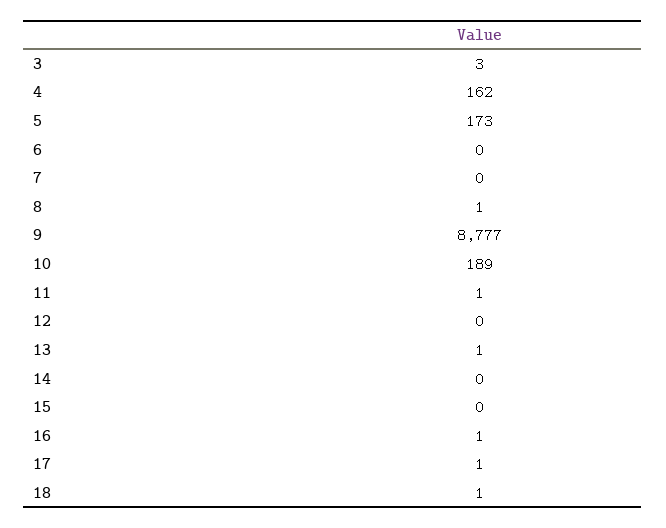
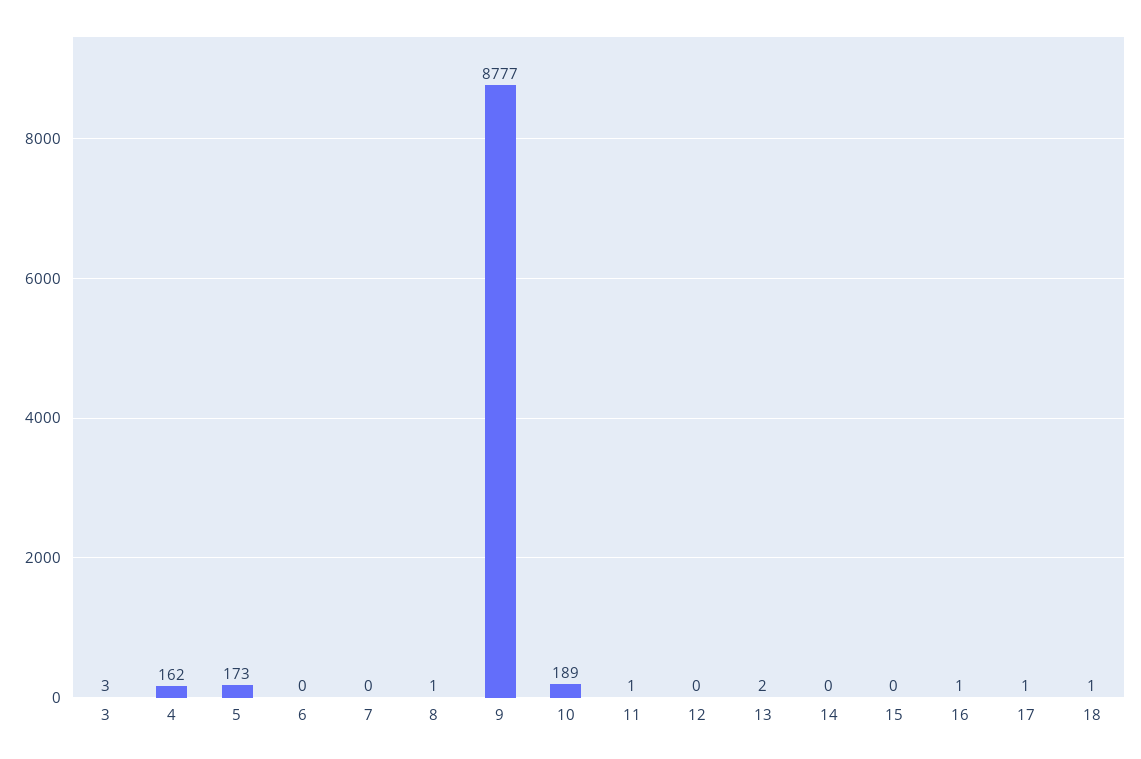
13: 1 -> 2

